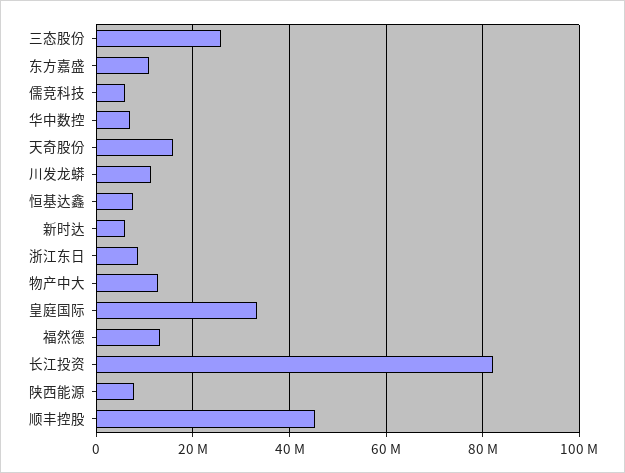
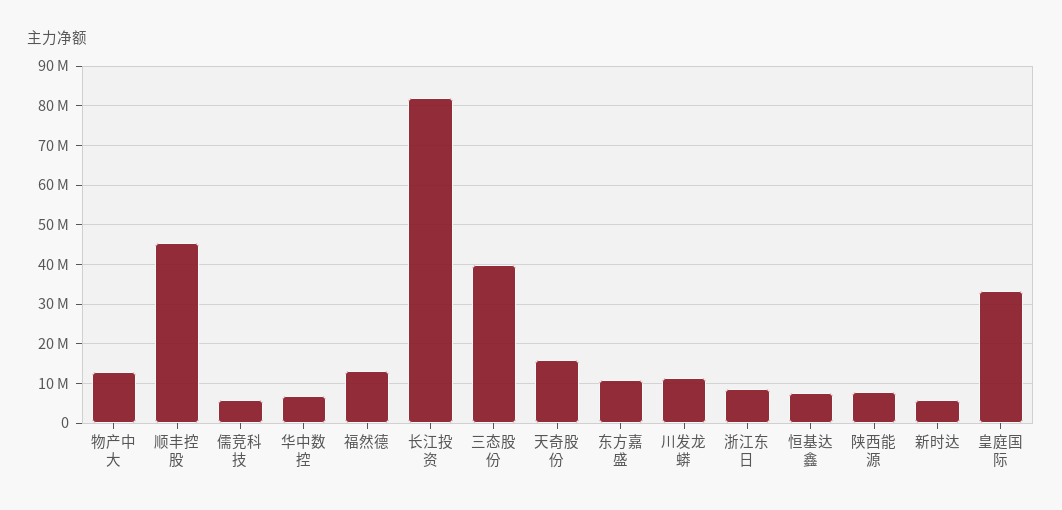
三态股份: 26000000 -> 40000000

